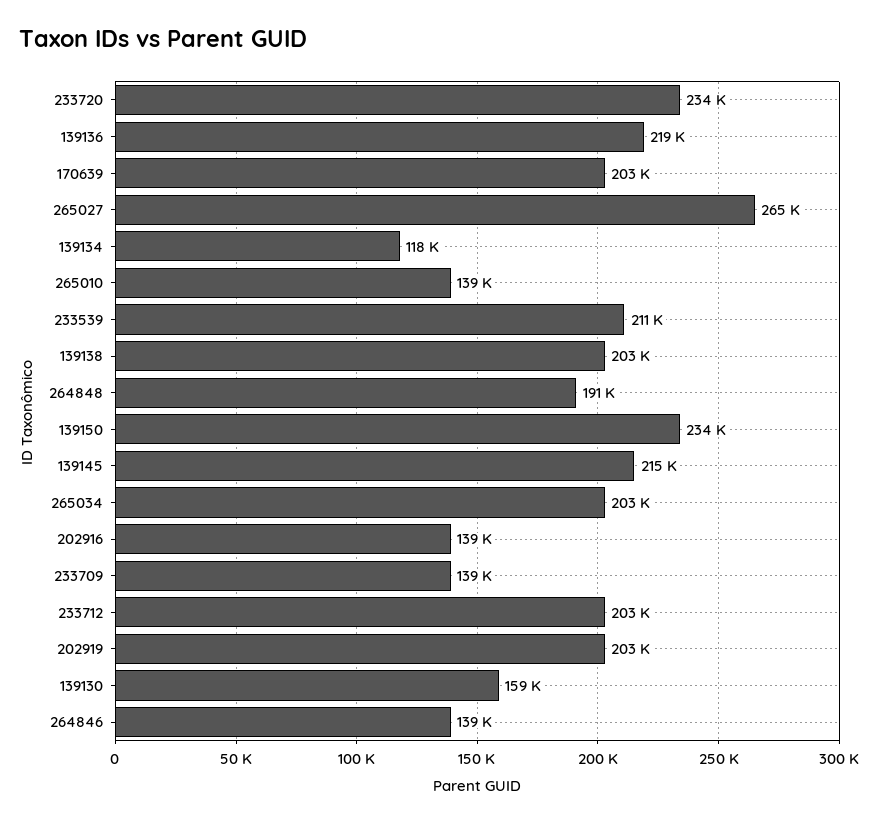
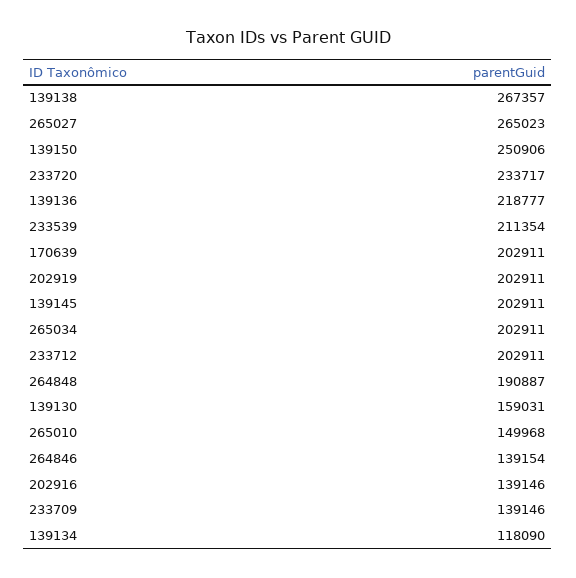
265010: 139000 -> 149968
139138: 203000 -> 267357
139150: 234000 -> 250906
139145: 215000 -> 202911

